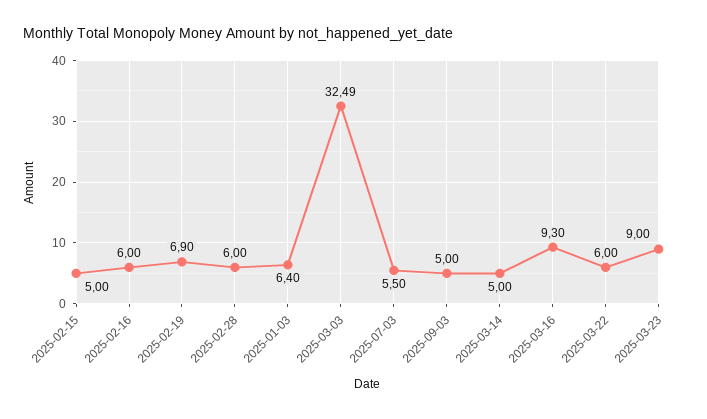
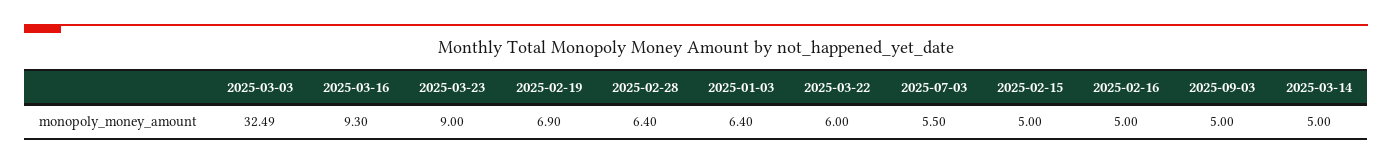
2025-02-16: 6 -> 5
2025-02-28: 6 -> 6.4

